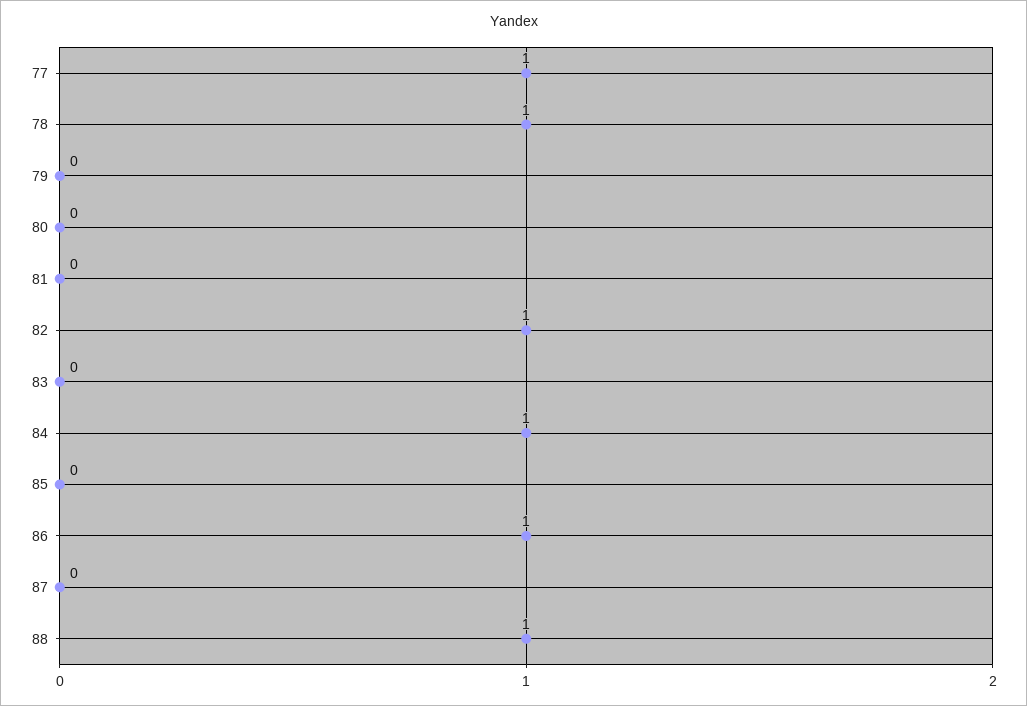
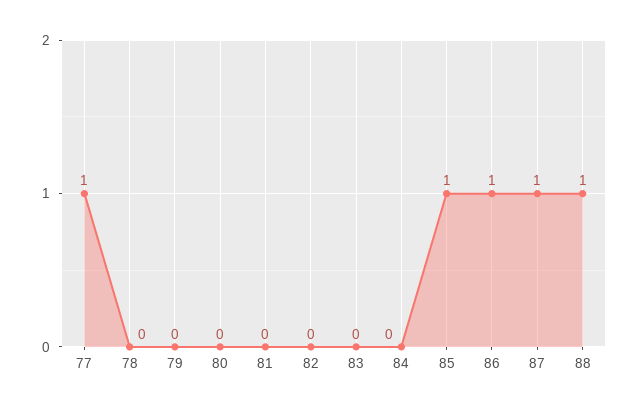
78: 1 -> 0
82: 1 -> 0
84: 1 -> 0
85: 0 -> 1
87: 0 -> 1

